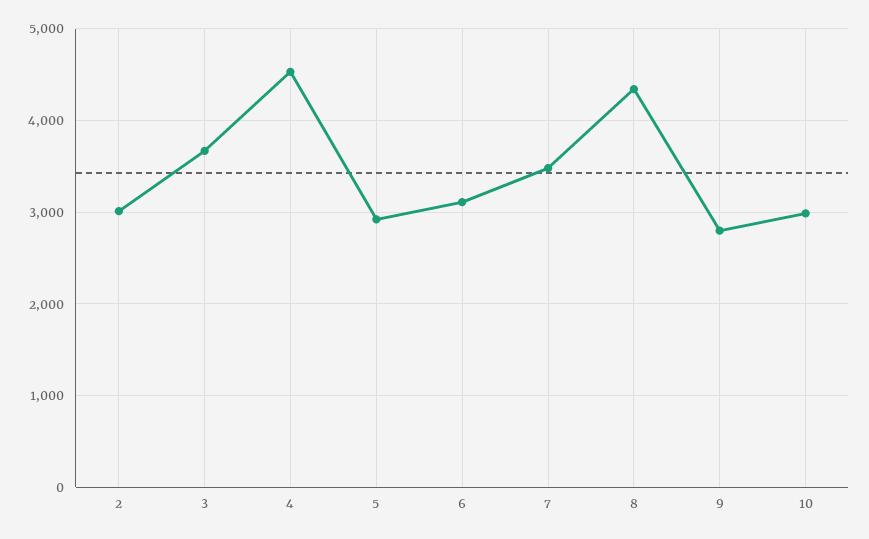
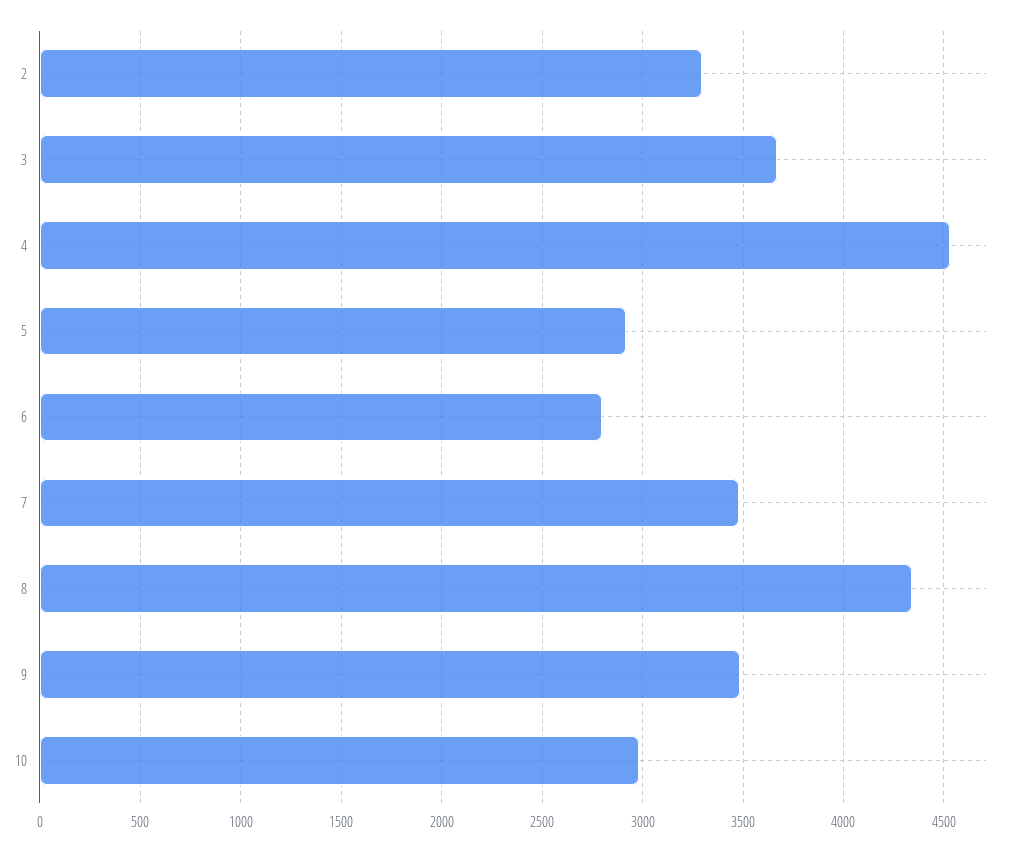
2: 3000 -> 3300
6: 3100 -> 2800
9: 2800 -> 3500

